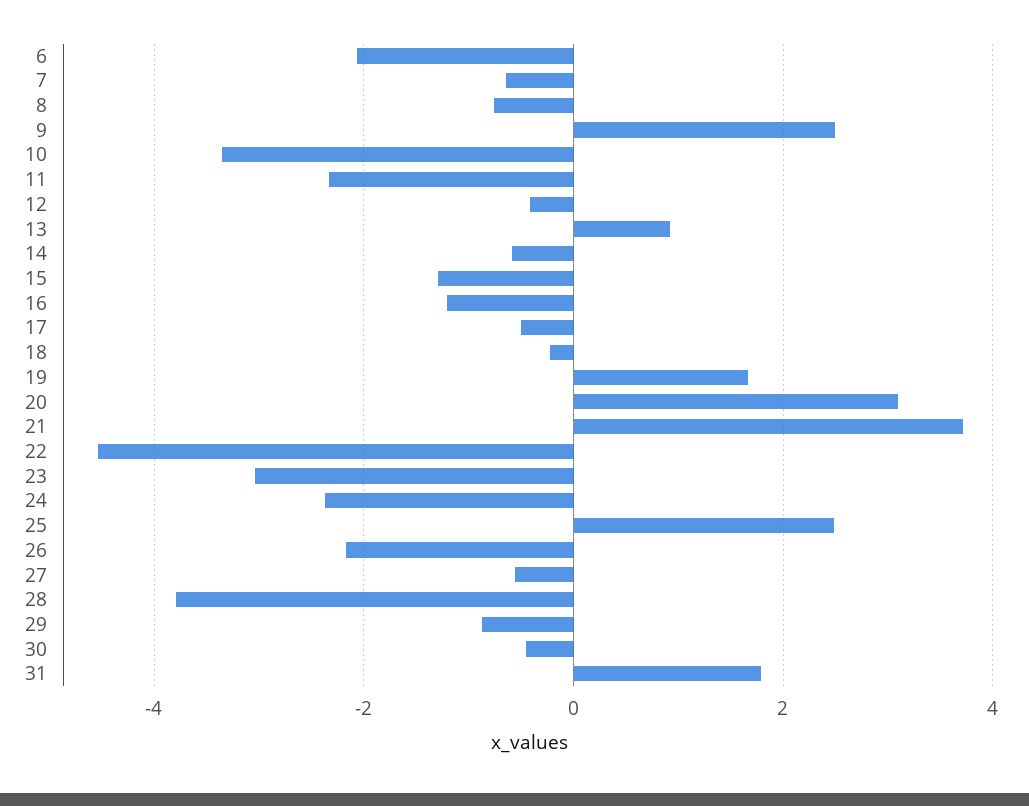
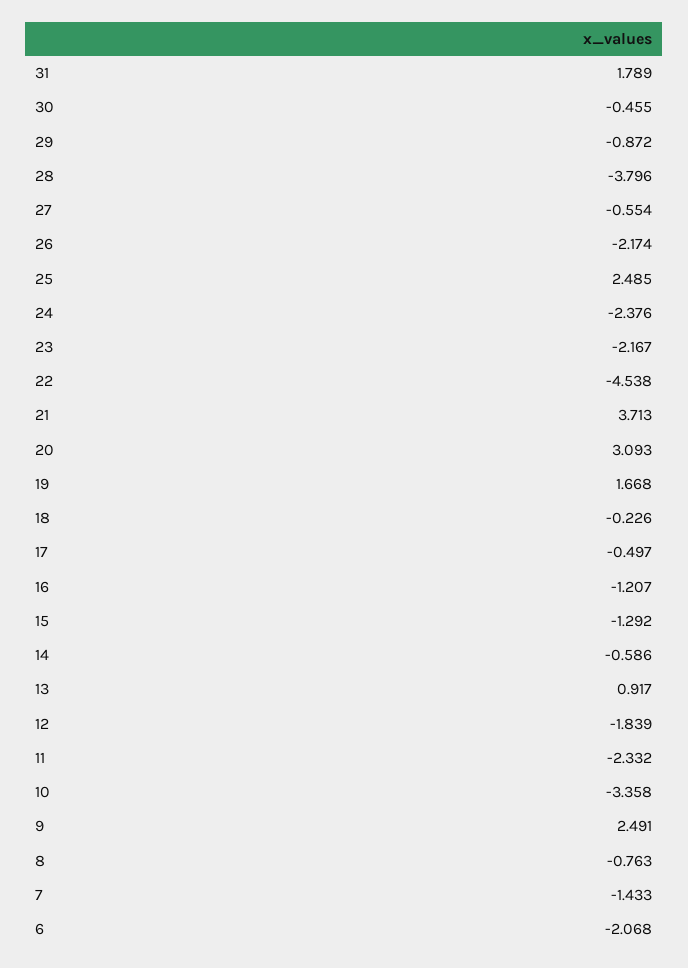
7: -0.6 -> -1.433
12: -0.4 -> -1.839
23: -3 -> -2.167

